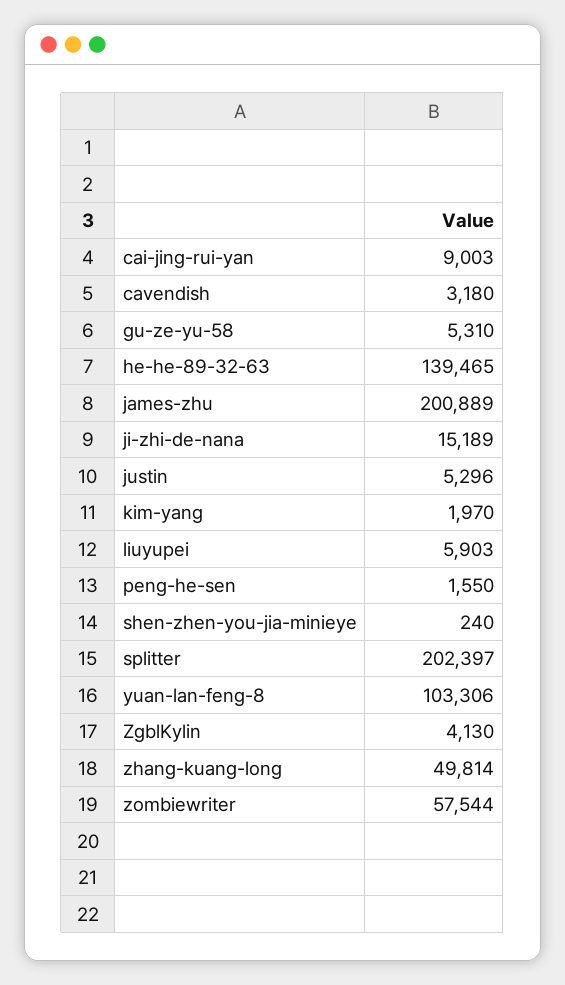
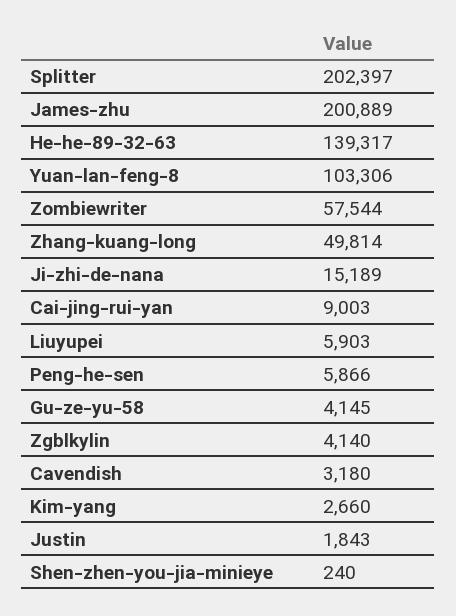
gu-ze-yu-58: 5310 -> 4145
he-he-89-32-63: 139465 -> 139317
justin: 5296 -> 1843
kim-yang: 1970 -> 2660
peng-he-sen: 1550 -> 5866
ZgblKylin: 4130 -> 4140

